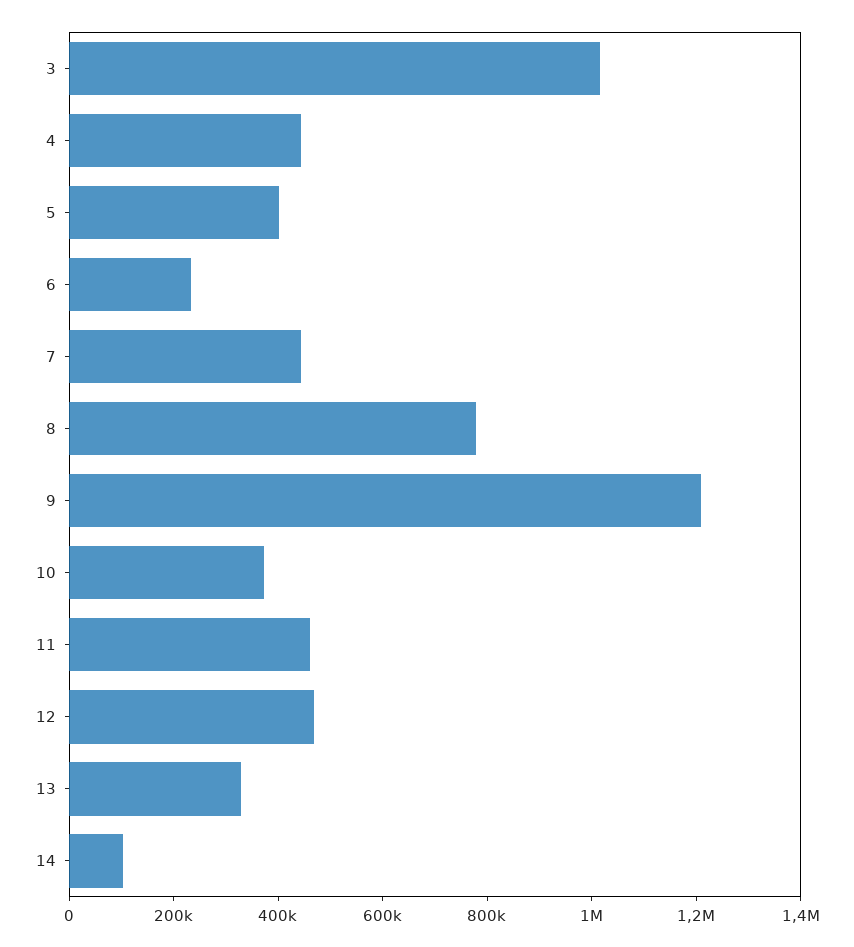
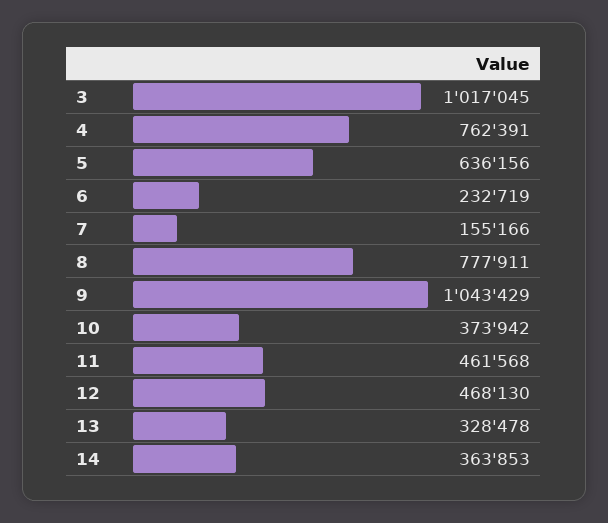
4: 450000 -> 762391
5: 400000 -> 636156
7: 450000 -> 155166
9: 1200000 -> 1043429
14: 100000 -> 363853

